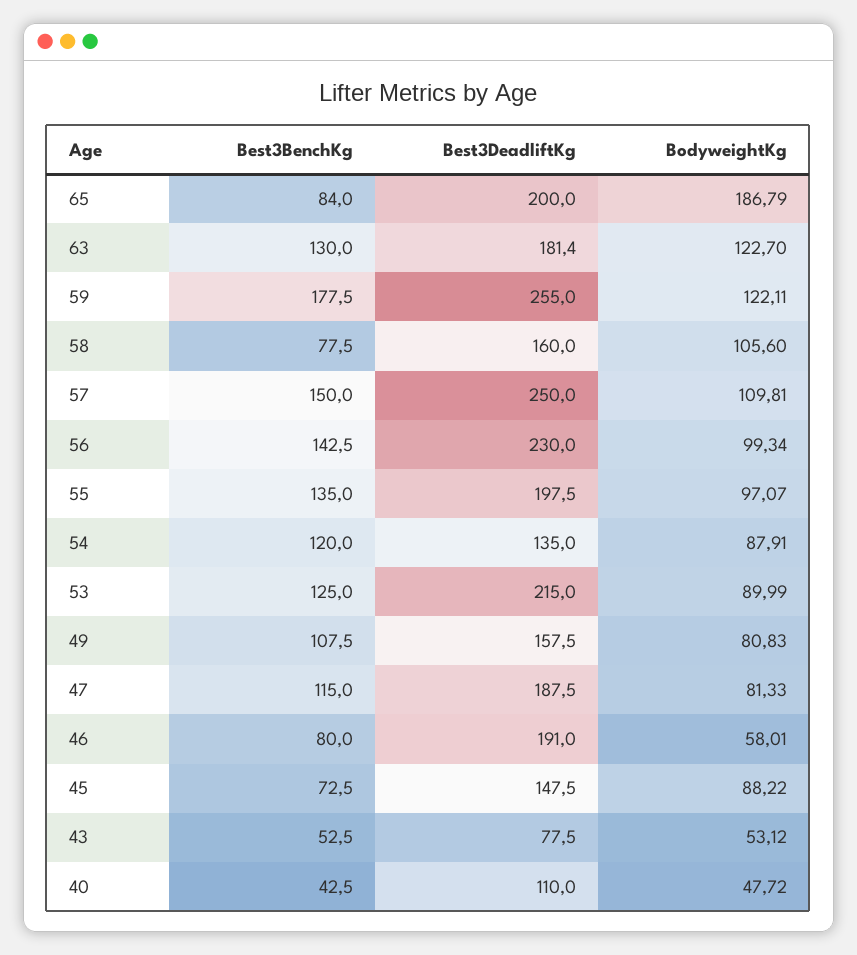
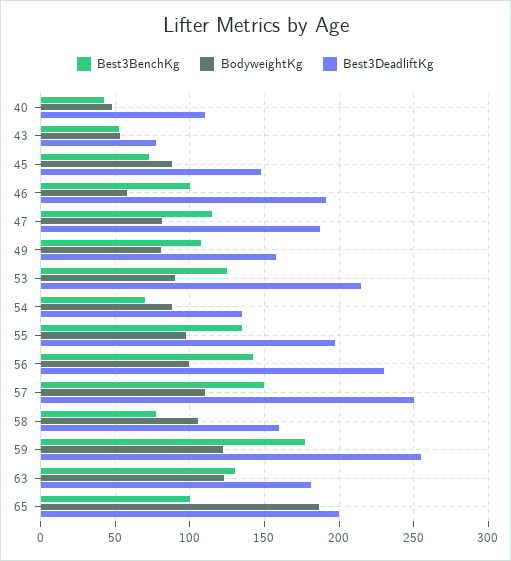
Best3BenchKg, 65: 84 -> 100
Best3BenchKg, 54: 120 -> 70
Best3BenchKg, 46: 80 -> 100

